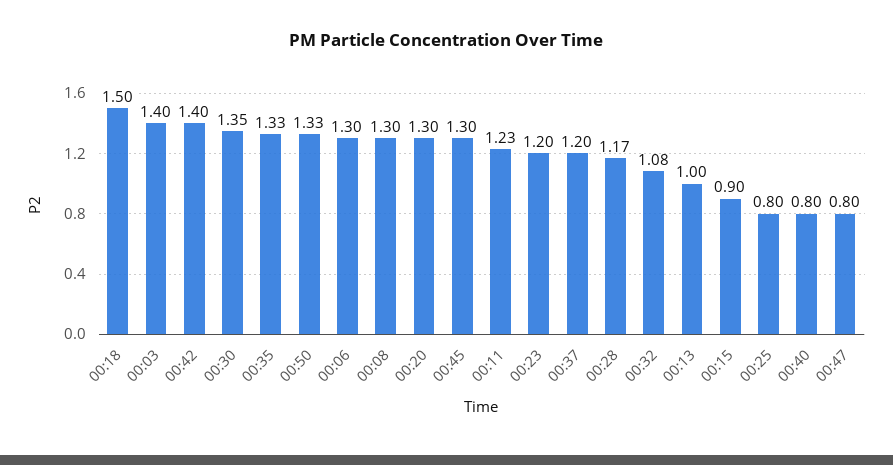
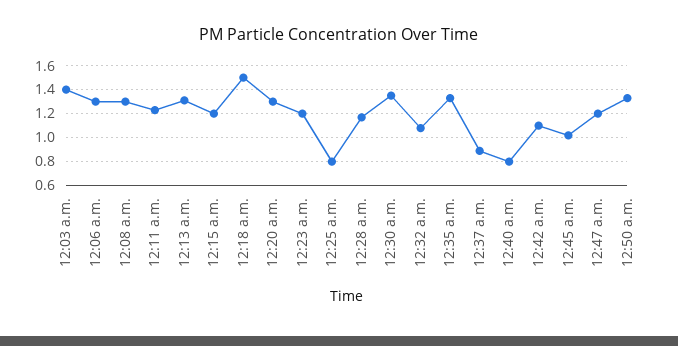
00:42: 1.4 -> 1.1
00:45: 1.3 -> 1
00:37: 1.2 -> 0.9
00:13: 1 -> 1.3
00:15: 0.9 -> 1.2
00:47: 0.8 -> 1.2

